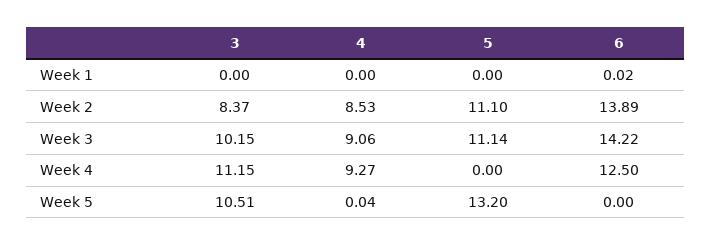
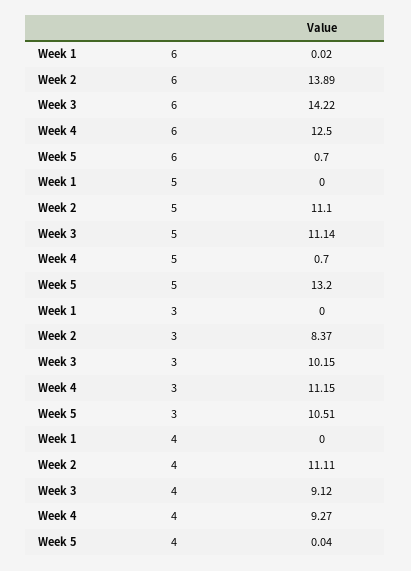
4, Week 2: 8.53 -> 11.11
4, Week 3: 9.06 -> 9.12
5, Week 4: 0 -> 0.7
6, Week 5: 0 -> 0.7

